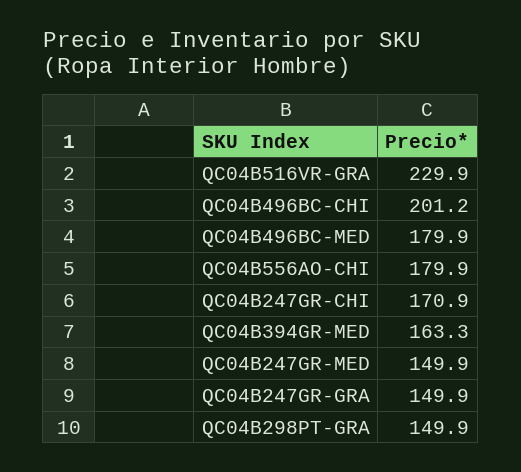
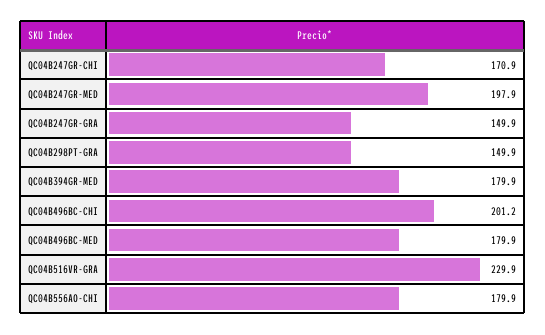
QC04B394GR-MED: 163.3 -> 179.9
QC04B247GR-MED: 149.9 -> 197.9

